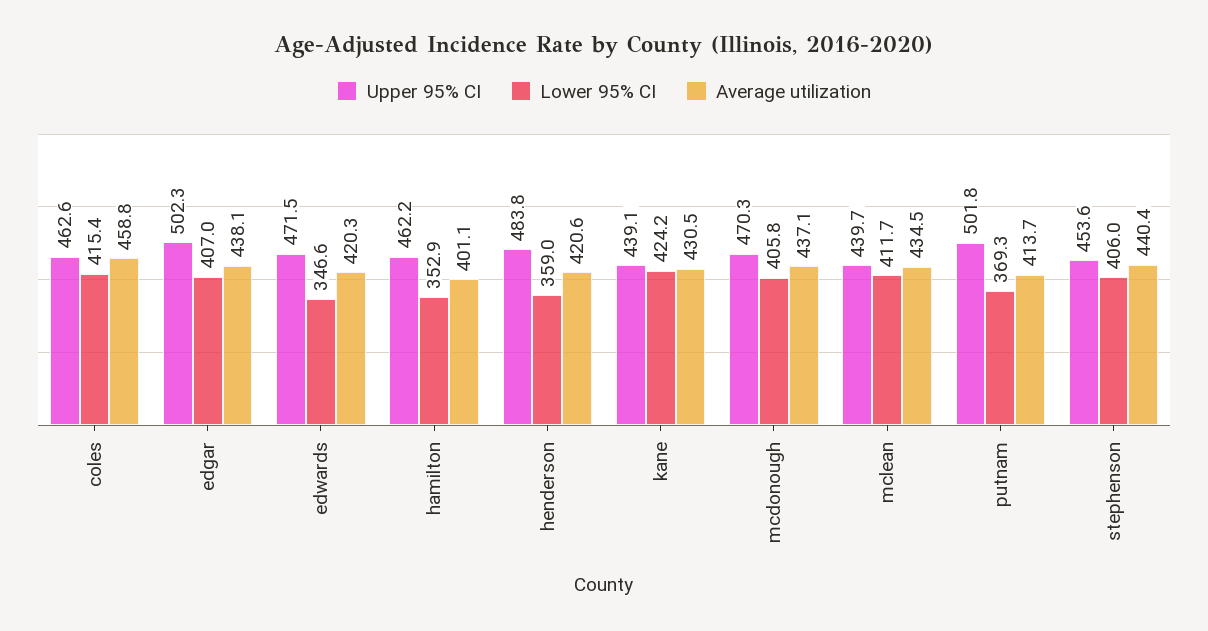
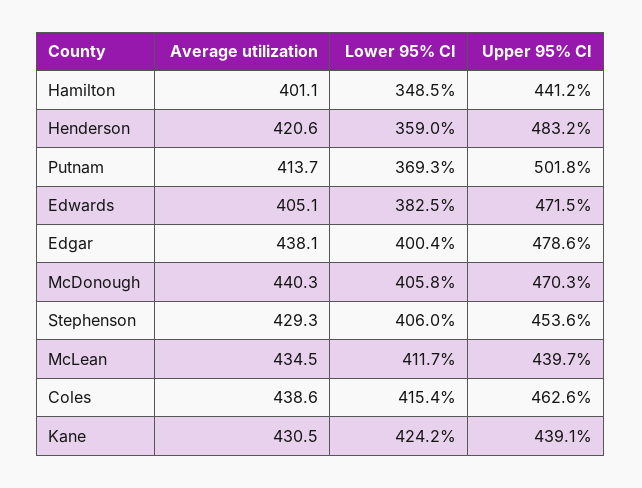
Average utilization, coles: 458.8 -> 438.6
Upper 95% CI, edgar: 502.3 -> 478.6
Lower 95% CI, edgar: 407 -> 400.4
Lower 95% CI, edwards: 346.6 -> 382.5
Average utilization, edwards: 420.3 -> 405.1
Upper 95% CI, hamilton: 462.2 -> 441.2
Lower 95% CI, hamilton: 352.9 -> 348.5
Upper 95% CI, henderson: 483.8 -> 483.2
Average utilization, mcdonough: 437.1 -> 440.3
Average utilization, stephenson: 440.4 -> 429.3

